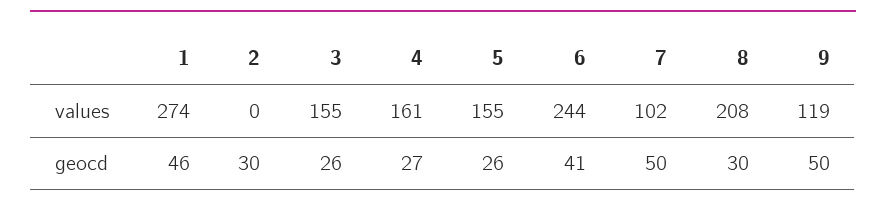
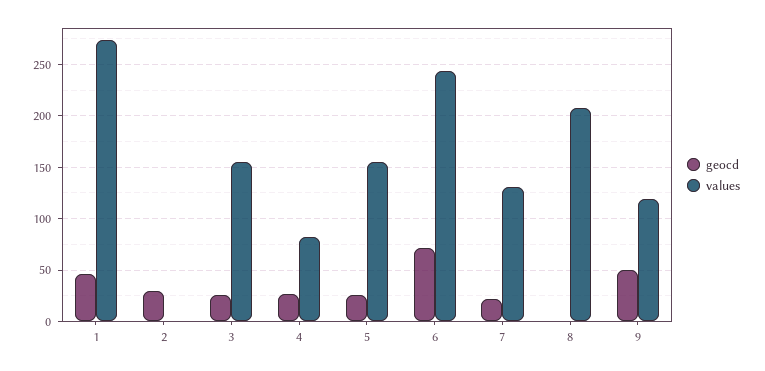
values, 4: 161 -> 80
values, 7: 102 -> 130
geocd, 6: 41 -> 70
geocd, 7: 50 -> 20
geocd, 8: 30 -> 0

